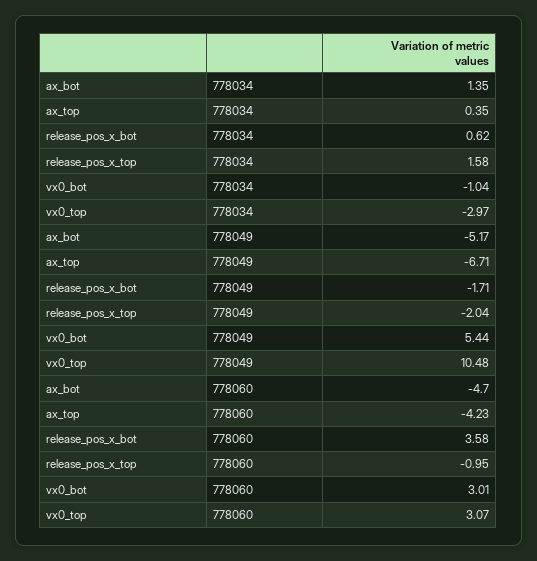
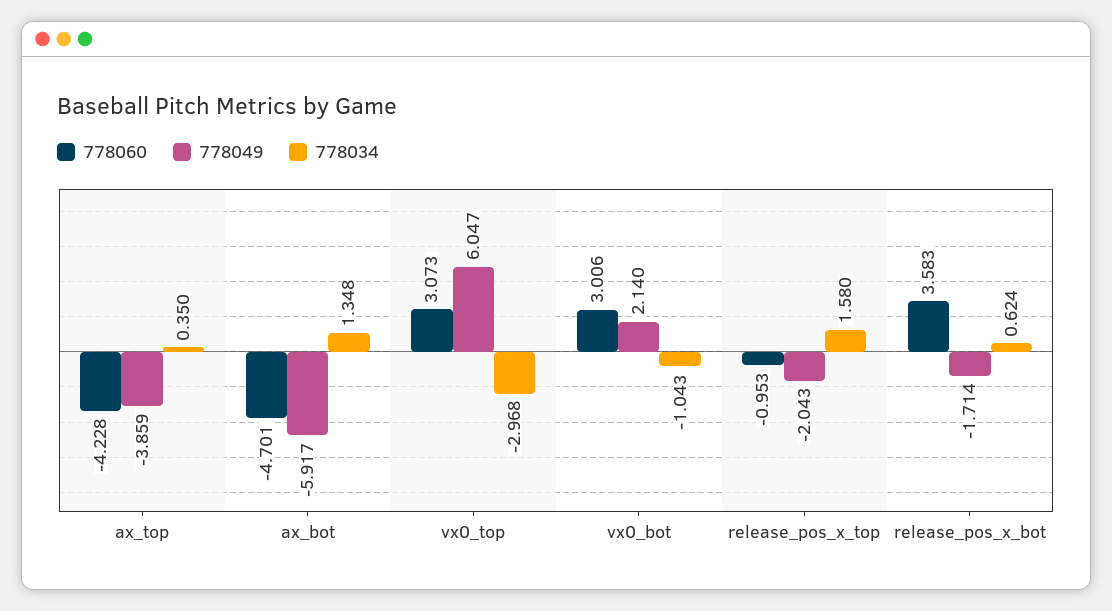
778049, ax_bot: -5.17 -> -5.917
778049, ax_top: -6.71 -> -3.859
778049, vx0_bot: 5.44 -> 2.14
778049, vx0_top: 10.48 -> 6.047

